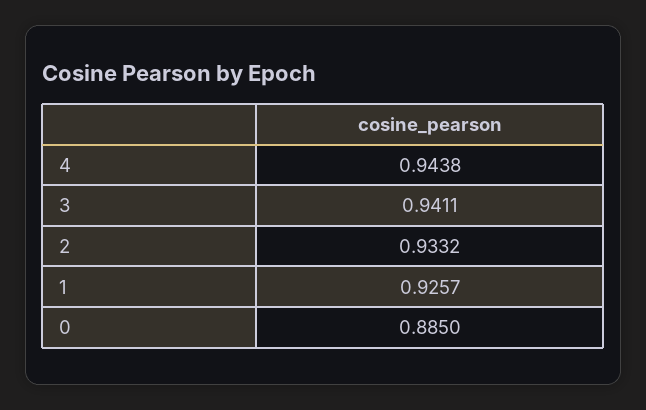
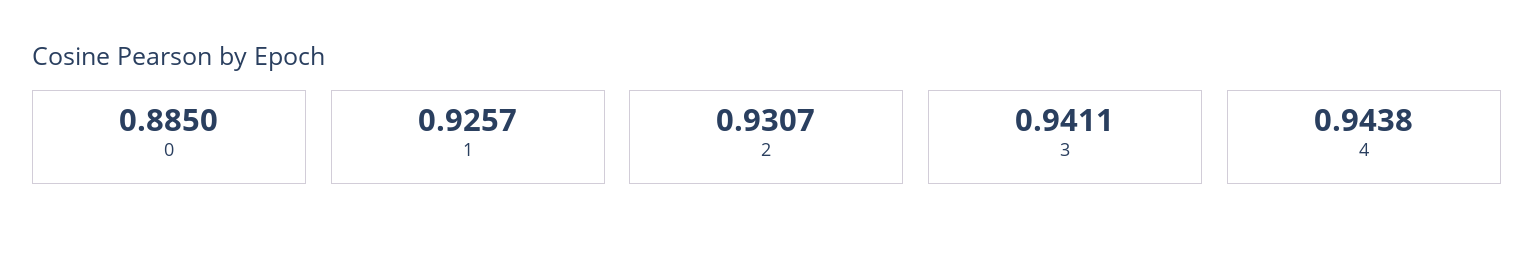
2: 0.9332 -> 0.9307

